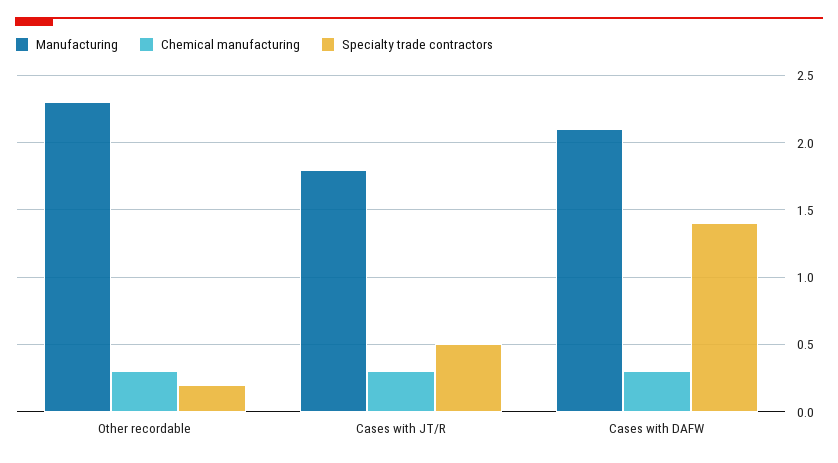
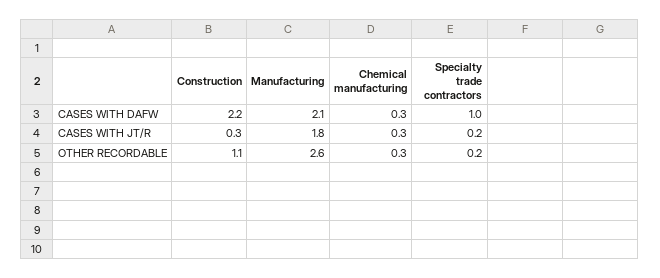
Manufacturing, Other recordable: 2.3 -> 2.6
Specialty trade contractors, Cases with JT/R: 0.5 -> 0.2
Specialty trade contractors, Cases with DAFW: 1.4 -> 1
Construction, Cases with DAFW: none -> 2.2
Construction, Cases with JT/R: none -> 0.3
Construction, Other recordable: none -> 1.1

